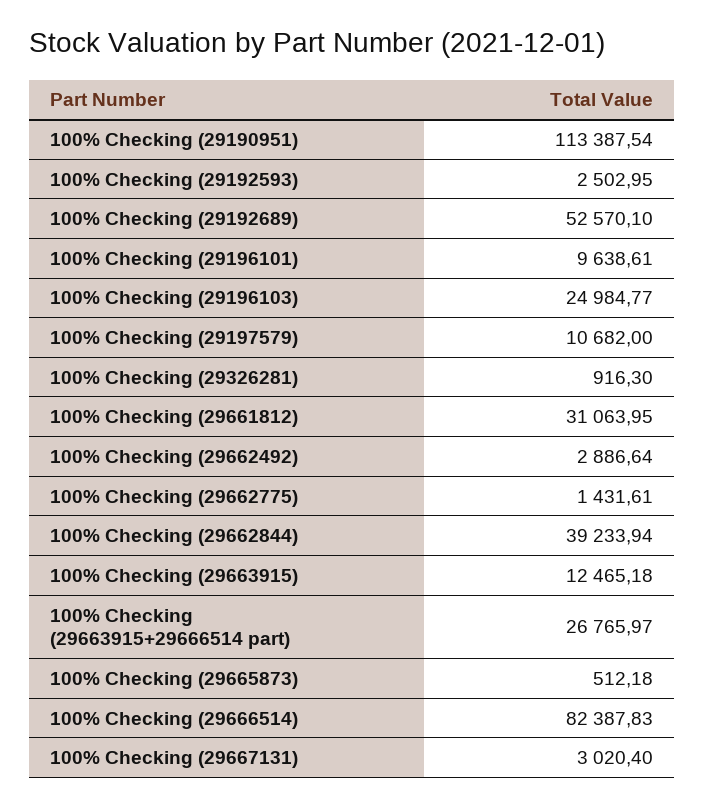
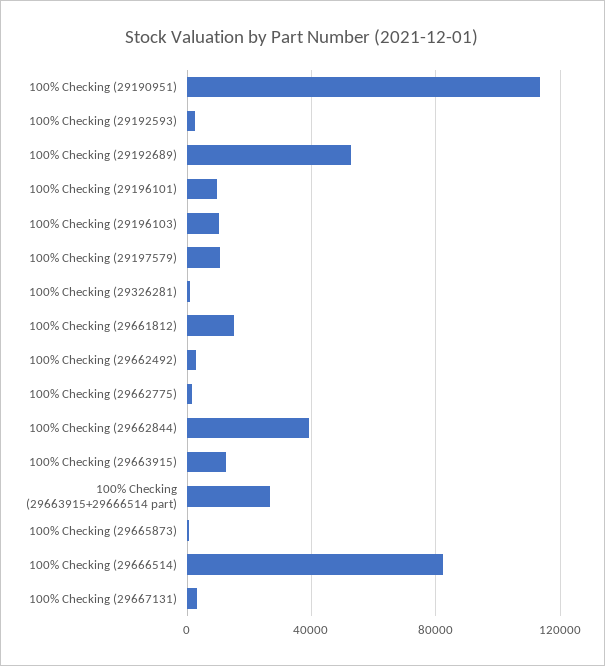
100% Checking (29196103): 24984.77 -> 10000
100% Checking (29661812): 31063.95 -> 15000

